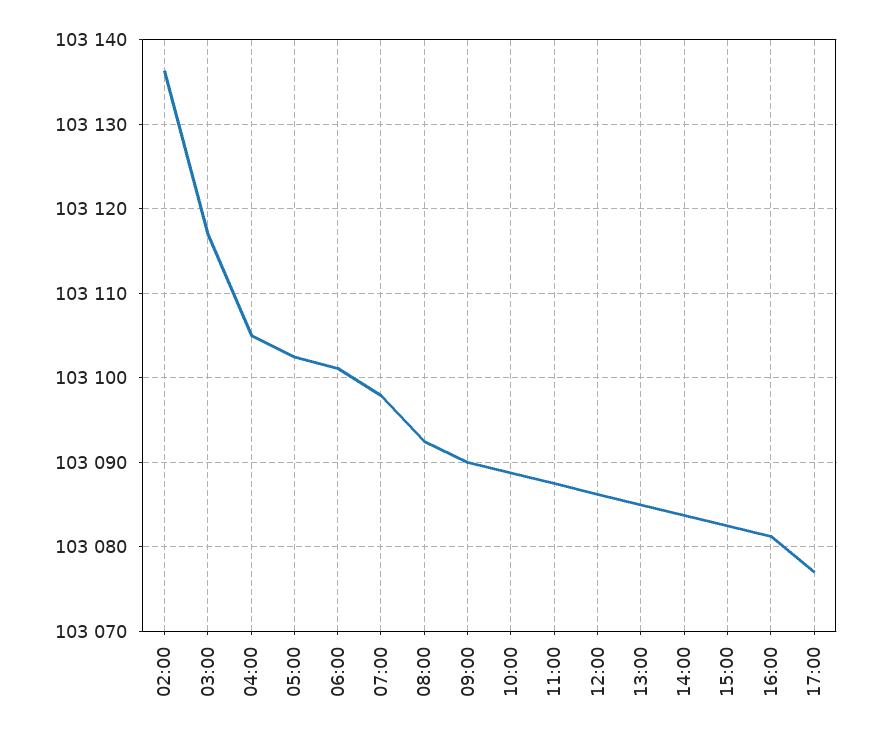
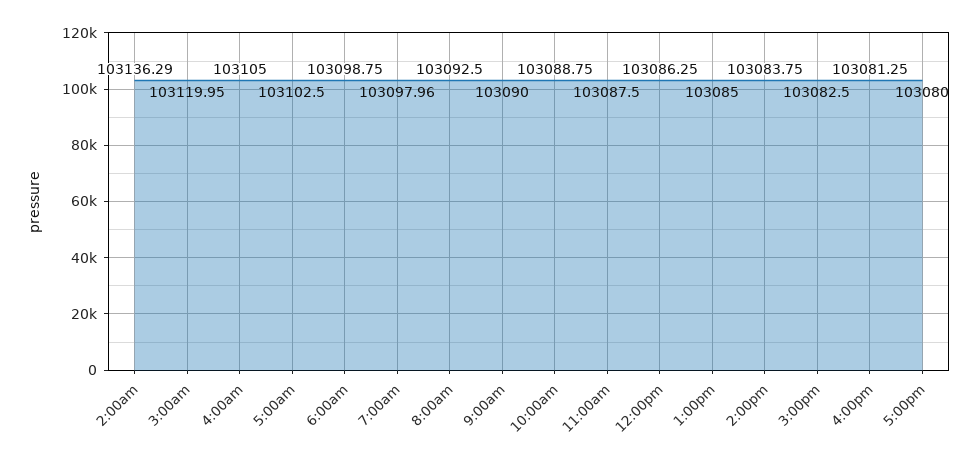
03:00: 103117 -> 103119.95
06:00: 103101 -> 103098.75
17:00: 103077 -> 103080

